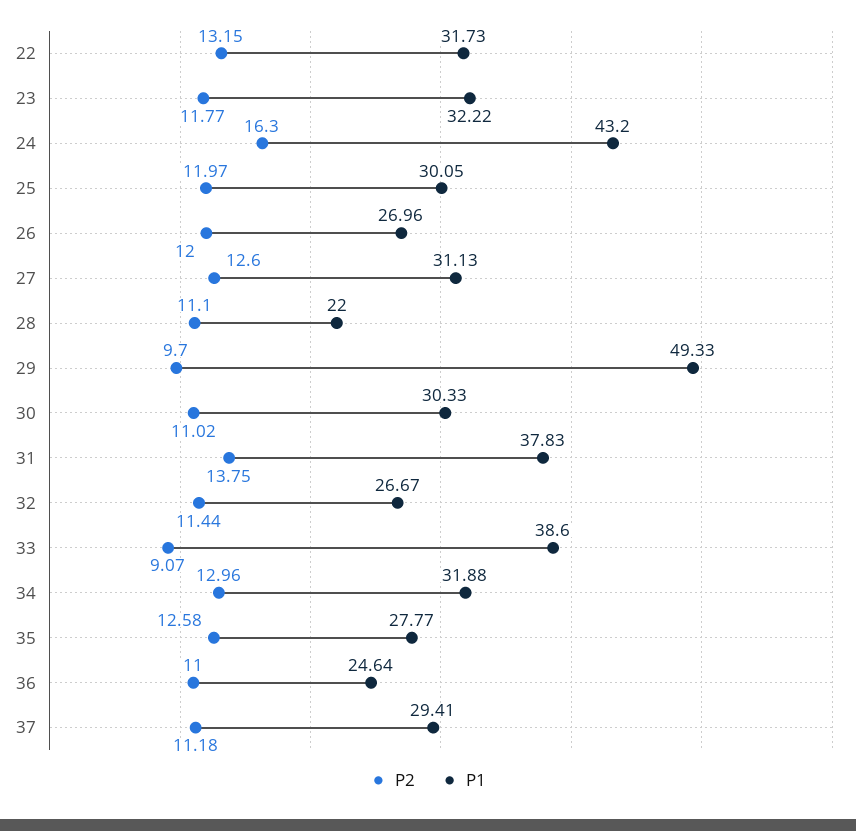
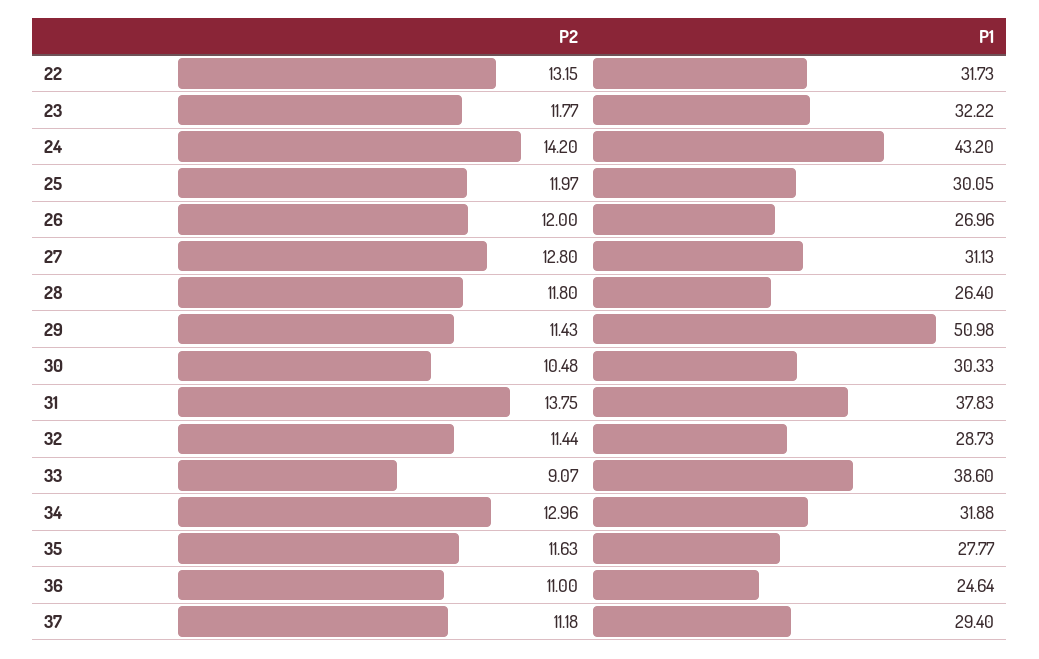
P2, 24: 16.3 -> 14.2
P2, 27: 12.6 -> 12.8
P2, 28: 11.1 -> 11.8
P1, 28: 22 -> 26.4
P2, 29: 9.7 -> 11.43
P1, 29: 49.33 -> 50.98
P2, 30: 11.02 -> 10.48
P1, 32: 26.67 -> 28.73
P2, 35: 12.58 -> 11.63
P1, 37: 29.41 -> 29.4

